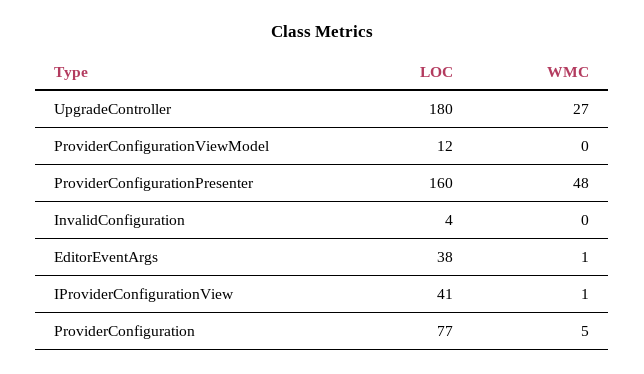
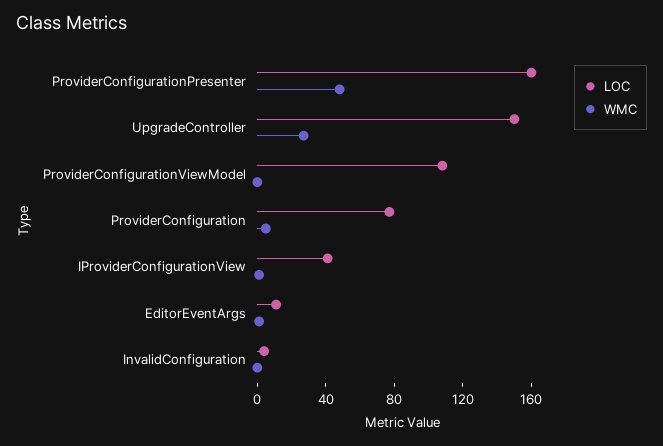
LOC, UpgradeController: 180 -> 150
LOC, ProviderConfigurationViewModel: 12 -> 110
LOC, EditorEventArgs: 38 -> 10

